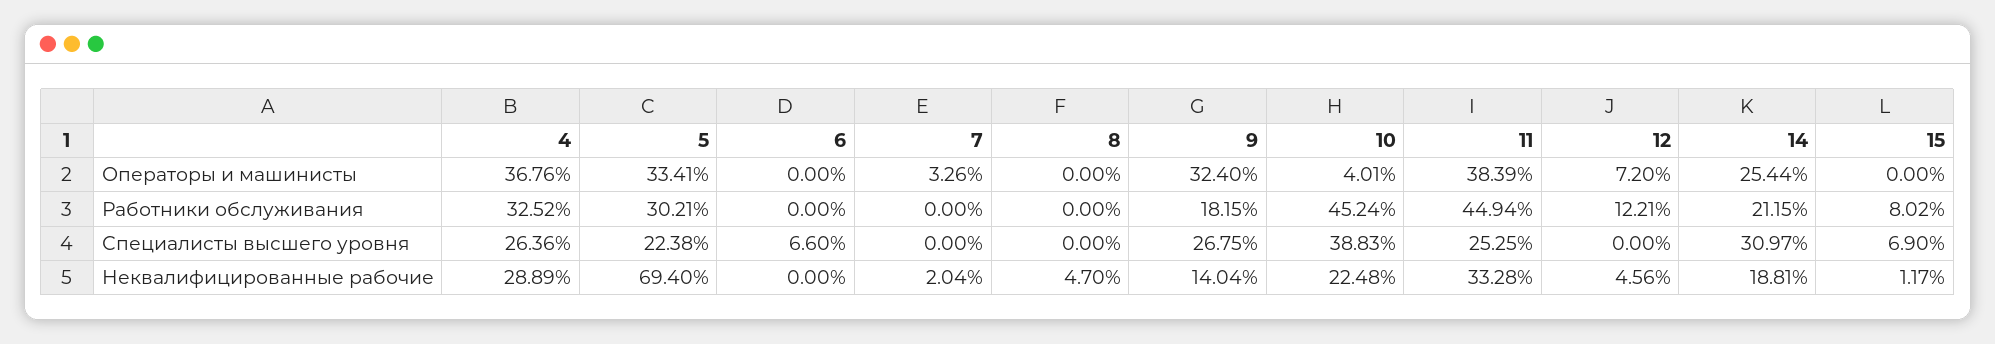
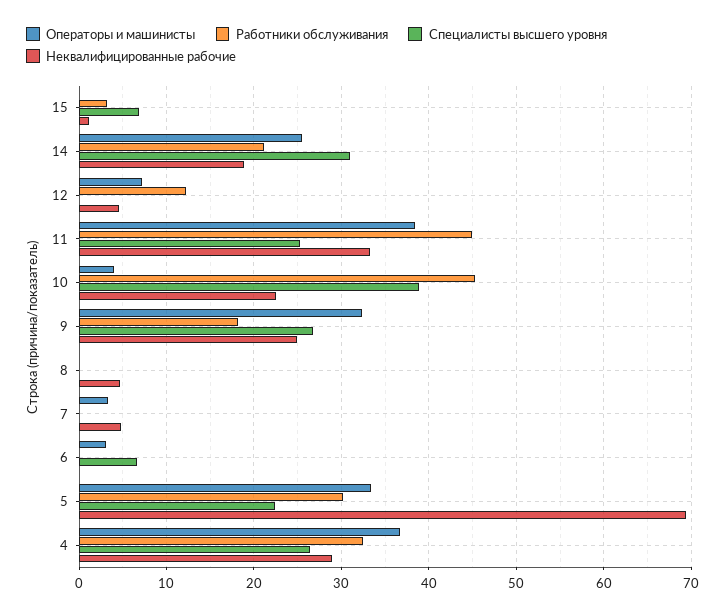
Операторы и машинисты, 6: 0 -> 3
Работники обслуживания, 15: 8.02 -> 3
Неквалифицированные рабочие, 7: 2.04 -> 5
Неквалифицированные рабочие, 9: 14.04 -> 25

